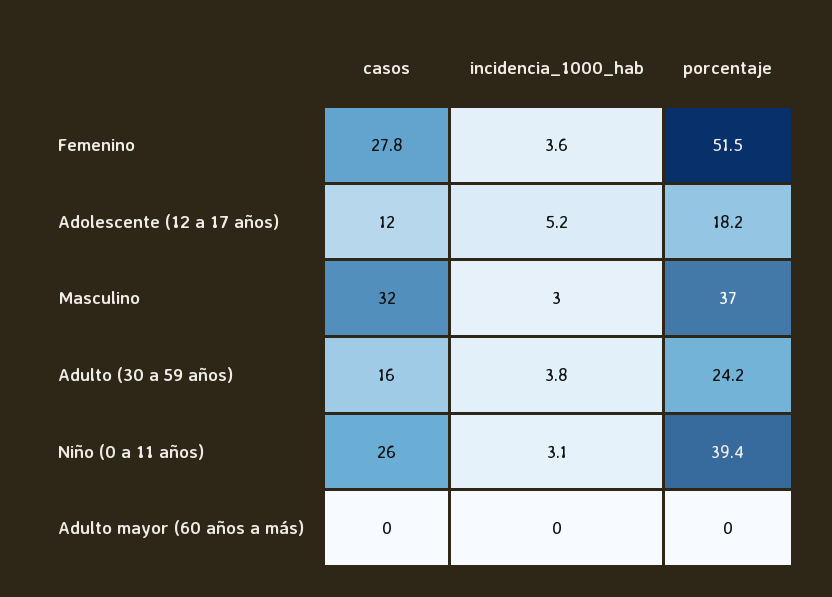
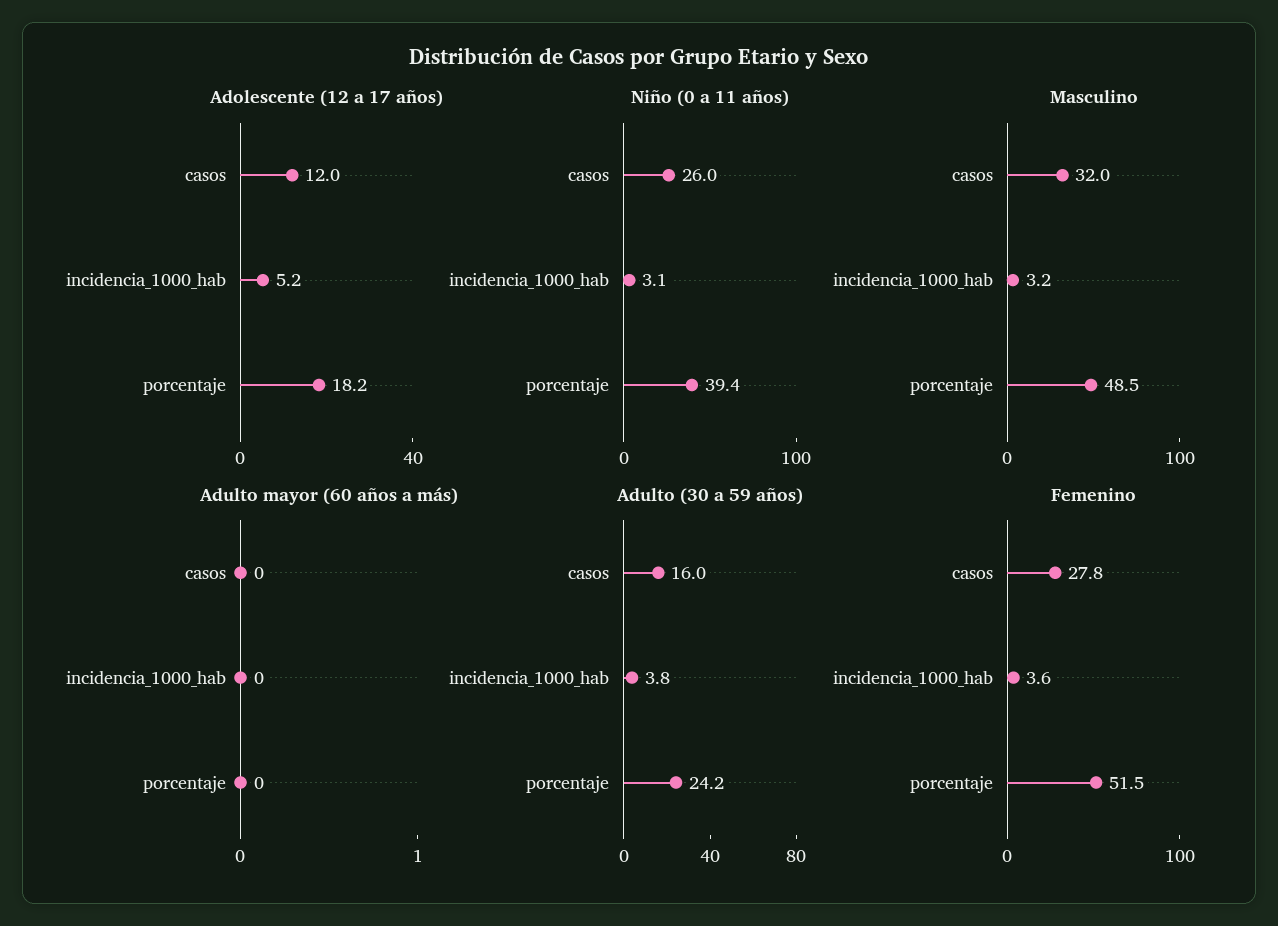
Masculino, porcentaje: 37 -> 48.5

